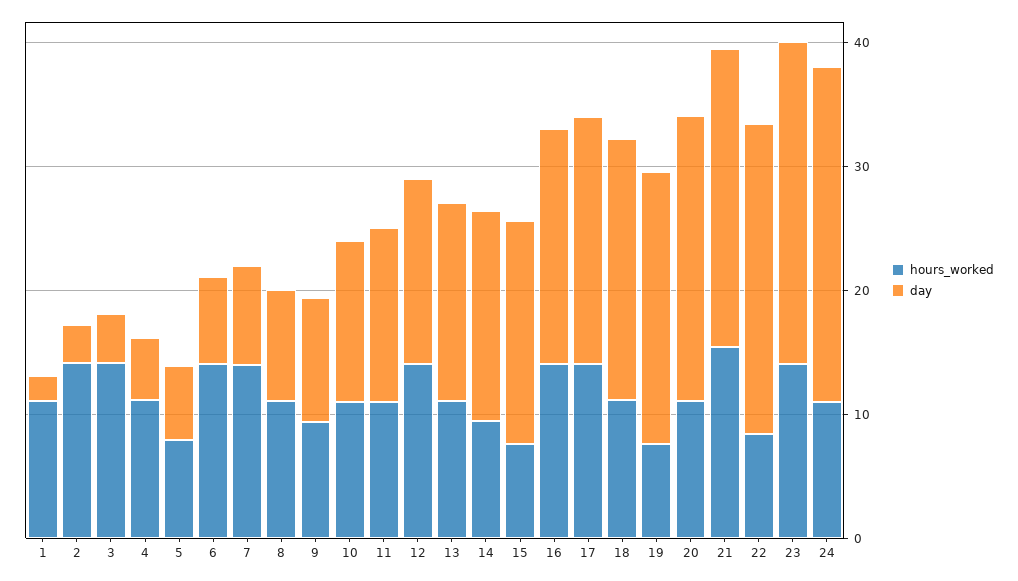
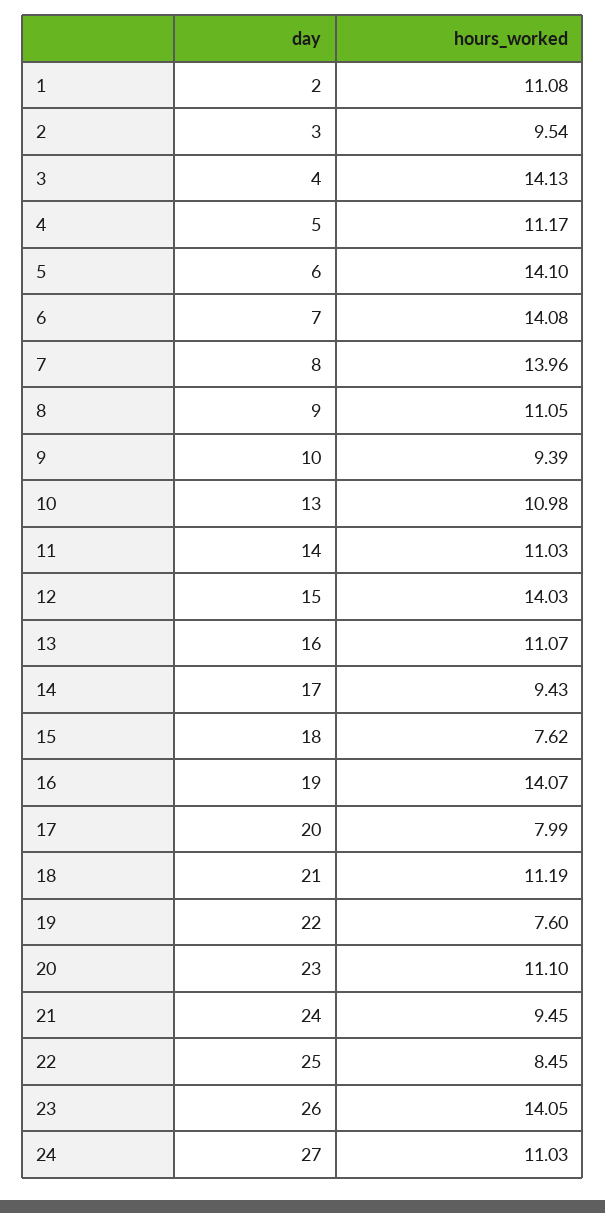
hours_worked, 2: 14 -> 9.54
hours_worked, 5: 8 -> 14.1
hours_worked, 17: 14 -> 7.99
hours_worked, 21: 16 -> 9.45

